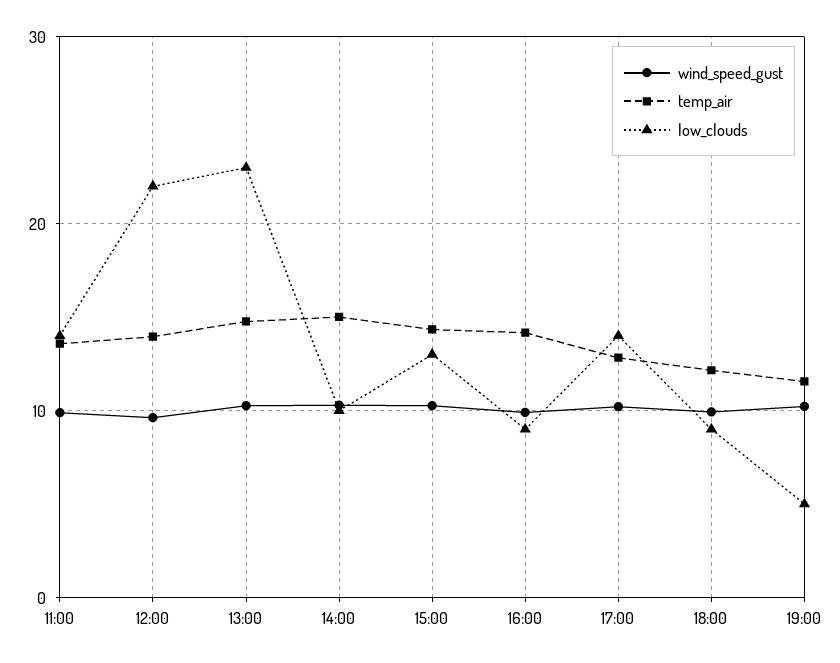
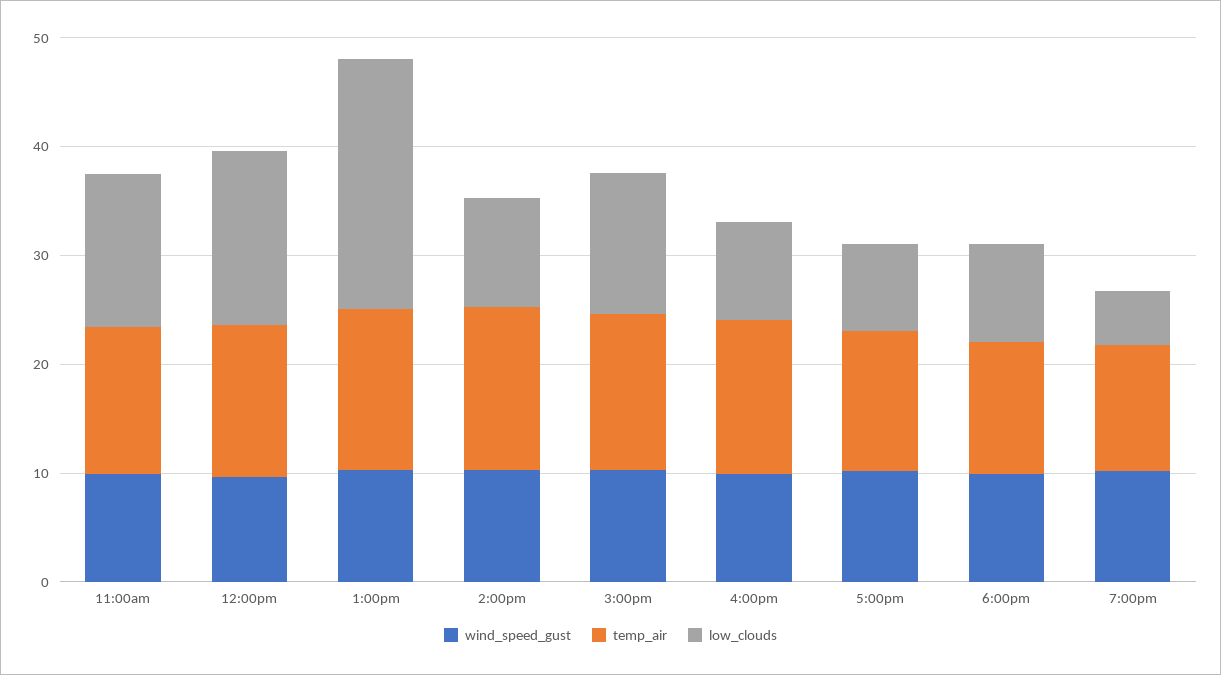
low_clouds, 12:00: 22 -> 16
low_clouds, 17:00: 14 -> 8

